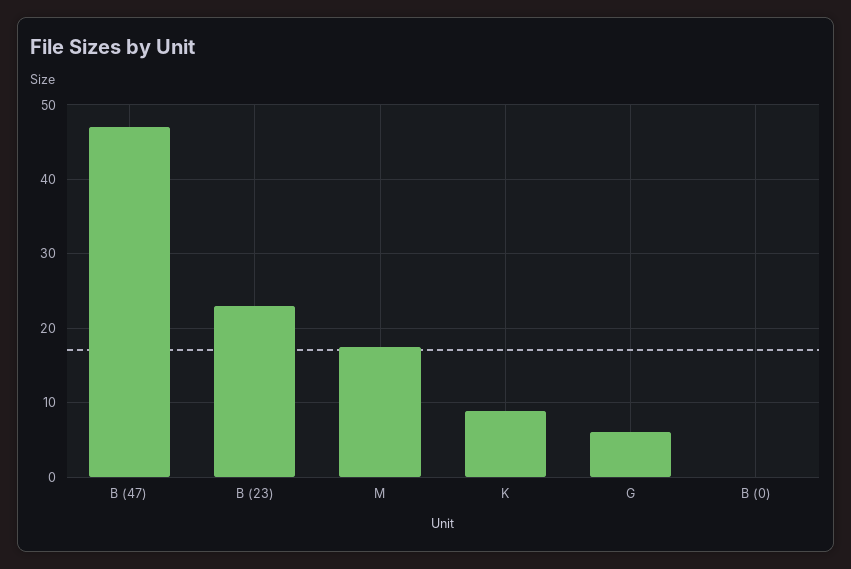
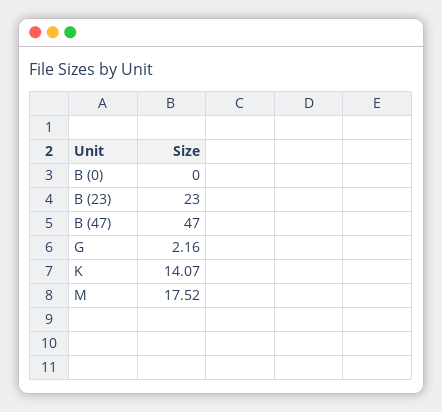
K: 9 -> 14.07
G: 6 -> 2.16

